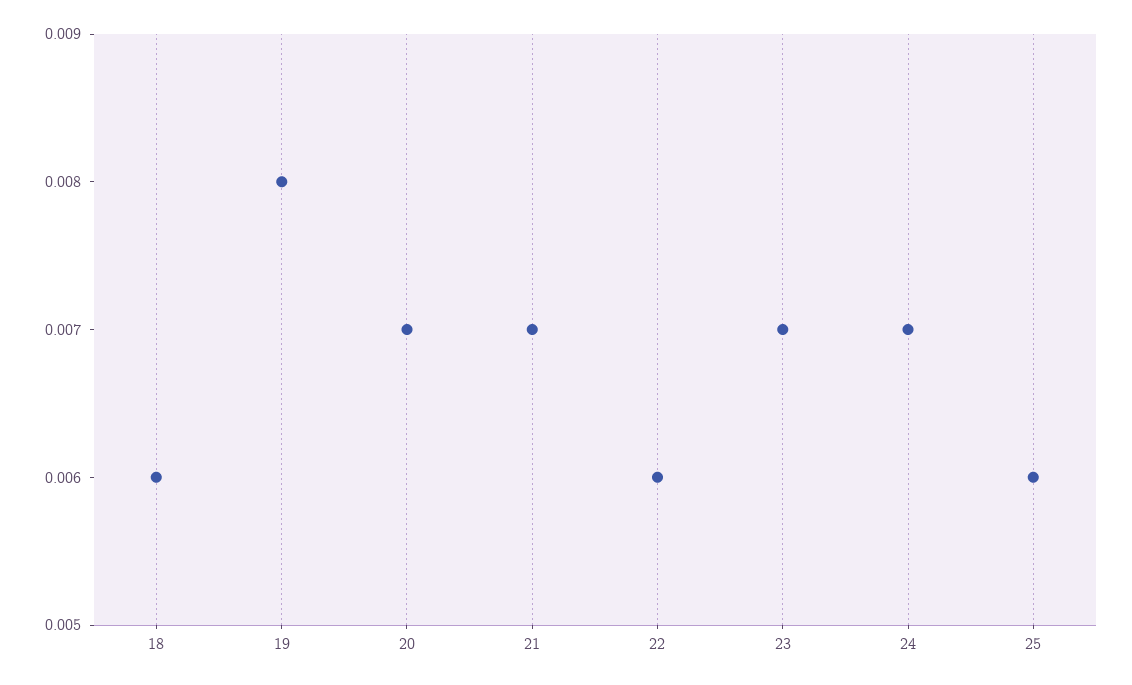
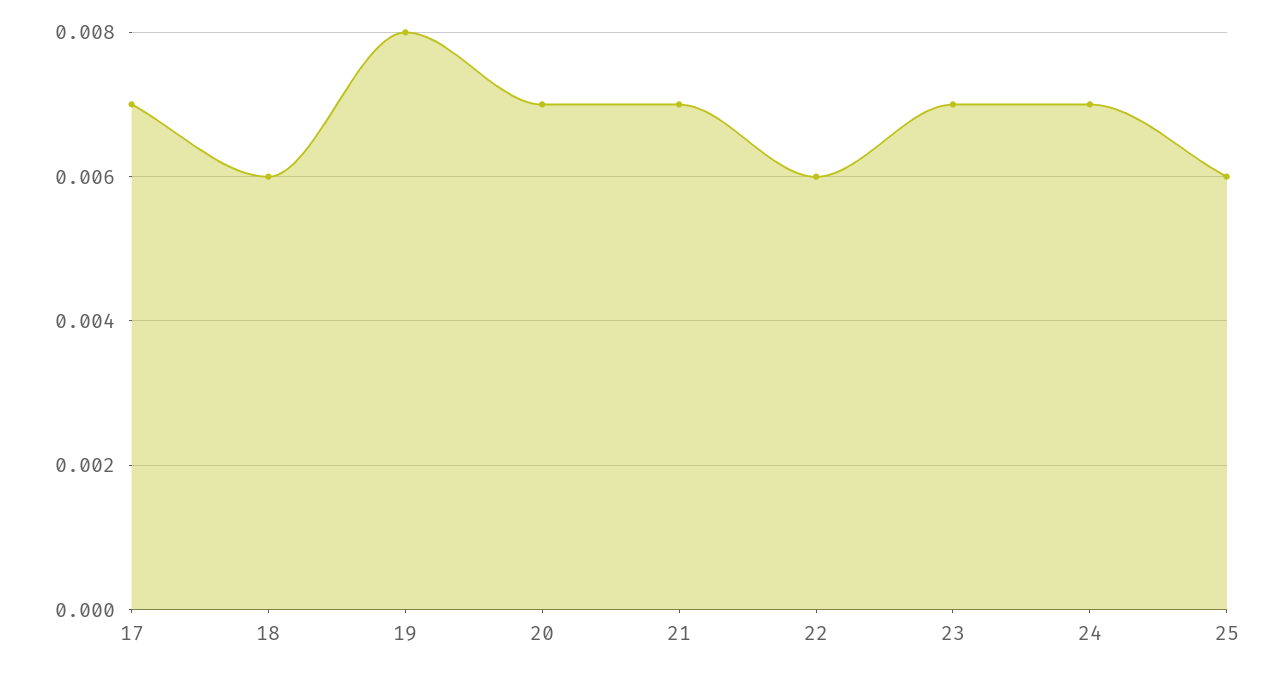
17: none -> 0.007

